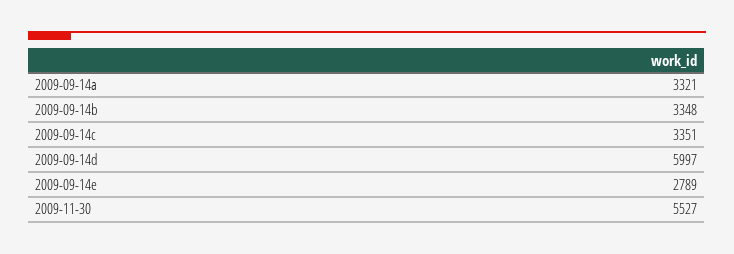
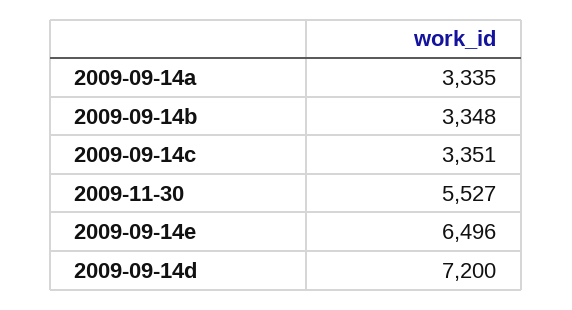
2009-09-14a: 3321 -> 3335
2009-09-14d: 5997 -> 7200
2009-09-14e: 2789 -> 6496

